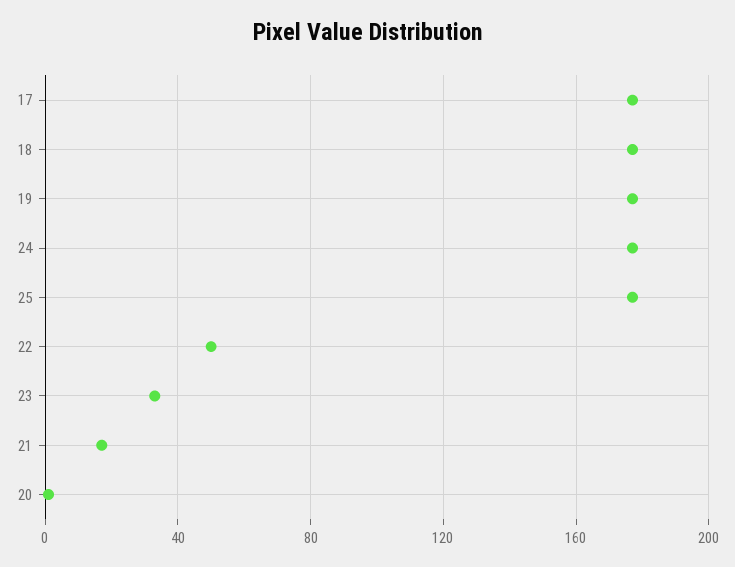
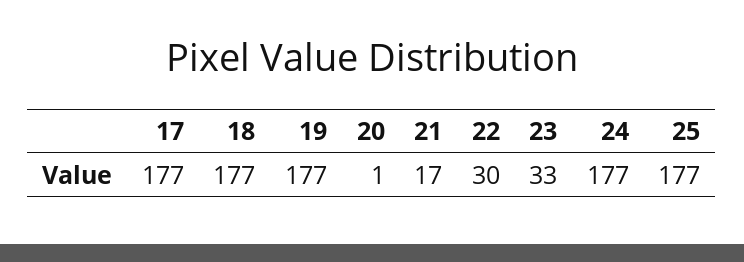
22: 50 -> 30

